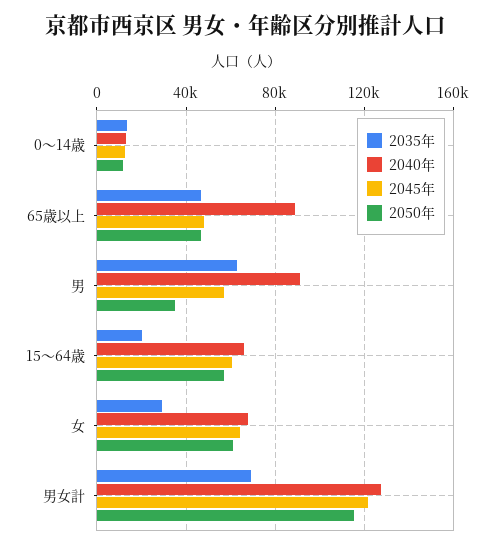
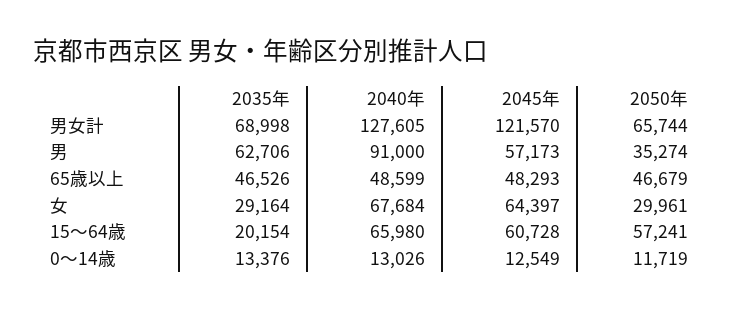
2040年, 65歳以上: 90000 -> 48599
2050年, 女: 60000 -> 29961
2050年, 男女計: 115000 -> 65744

